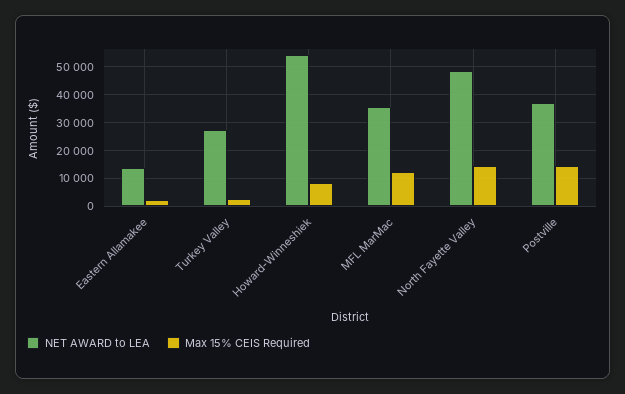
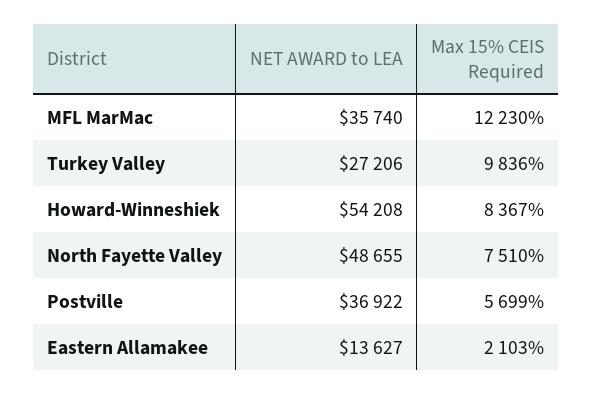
Max 15% CEIS Required, Turkey Valley: 2500 -> 9836
Max 15% CEIS Required, North Fayette Valley: 15000 -> 7510
Max 15% CEIS Required, Postville: 15000 -> 5699

